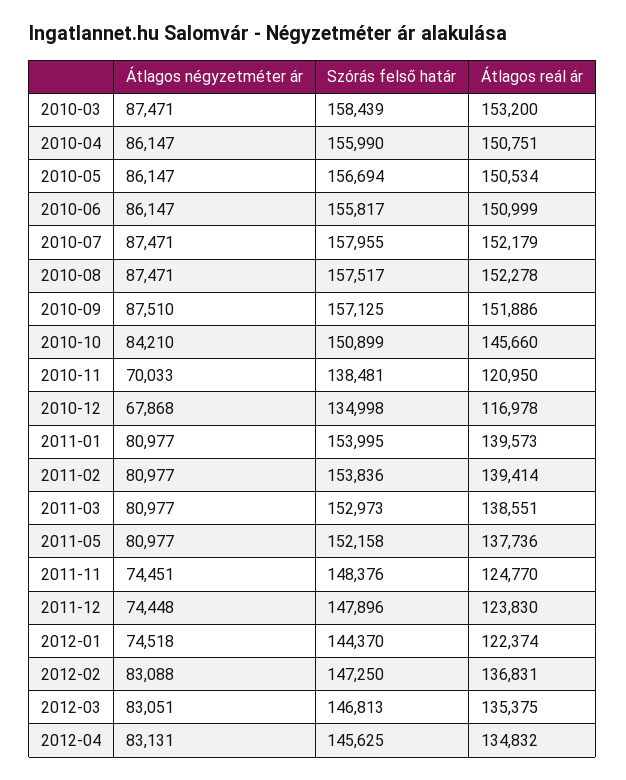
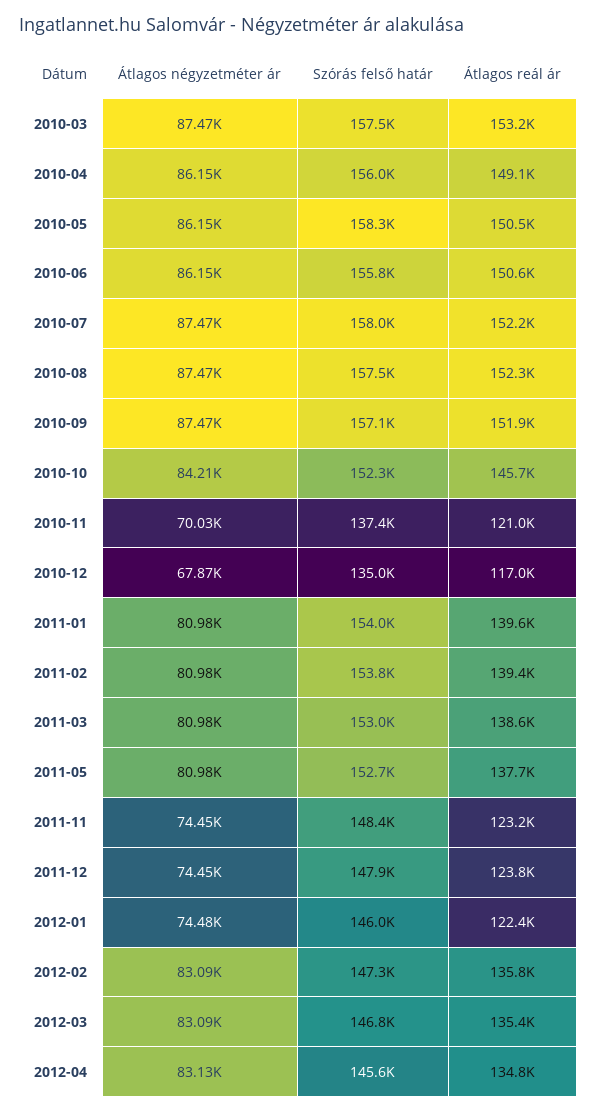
Szórás felső határ, 2010-03: 158439 -> 157500
Átlagos reál ár, 2010-04: 150751 -> 149100
Szórás felső határ, 2010-05: 156694 -> 158300
Átlagos reál ár, 2010-06: 150999 -> 150600
Átlagos négyzetméter ár, 2010-09: 87510 -> 87470
Szórás felső határ, 2010-10: 150899 -> 152300
Szórás felső határ, 2010-11: 138481 -> 137400
Szórás felső határ, 2011-05: 152158 -> 152700
Átlagos reál ár, 2011-11: 124770 -> 123200
Átlagos négyzetméter ár, 2012-01: 74518 -> 74480
Szórás felső határ, 2012-01: 144370 -> 146000
Átlagos reál ár, 2012-02: 136831 -> 135800
Átlagos négyzetméter ár, 2012-03: 83051 -> 83090

